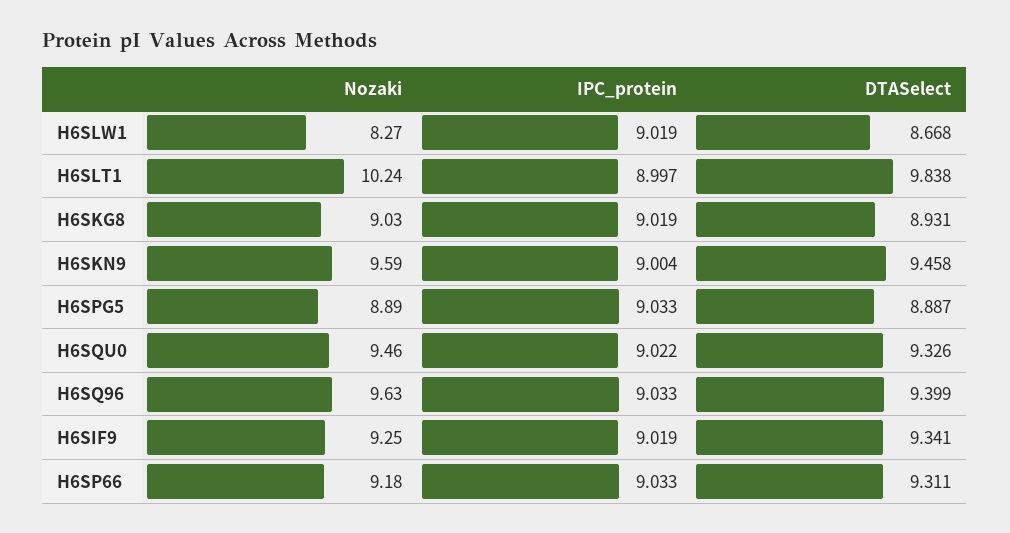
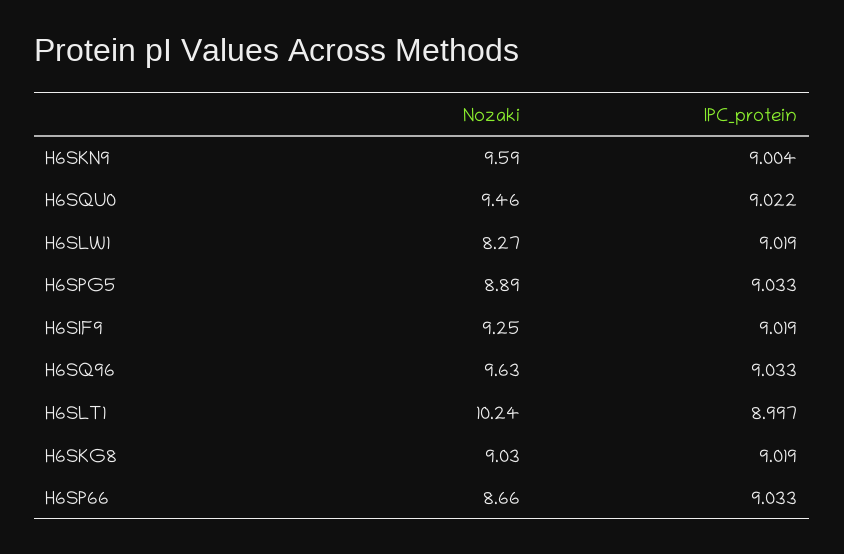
DTASelect, H6SLW1: 8.668 -> none
DTASelect, H6SLT1: 9.838 -> none
DTASelect, H6SKG8: 8.931 -> none
DTASelect, H6SKN9: 9.458 -> none
DTASelect, H6SPG5: 8.887 -> none
DTASelect, H6SQU0: 9.326 -> none
DTASelect, H6SQ96: 9.399 -> none
DTASelect, H6SIF9: 9.341 -> none
Nozaki, H6SP66: 9.18 -> 8.66
DTASelect, H6SP66: 9.311 -> none

